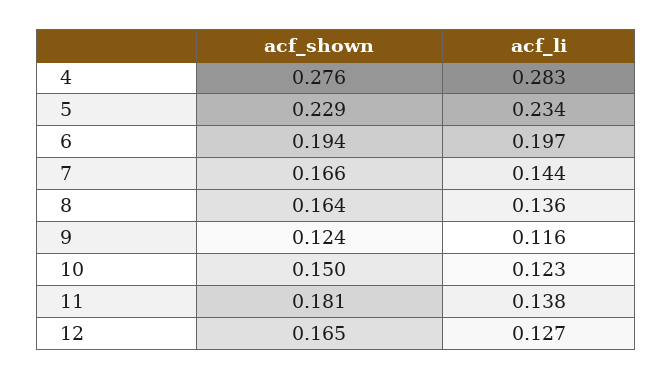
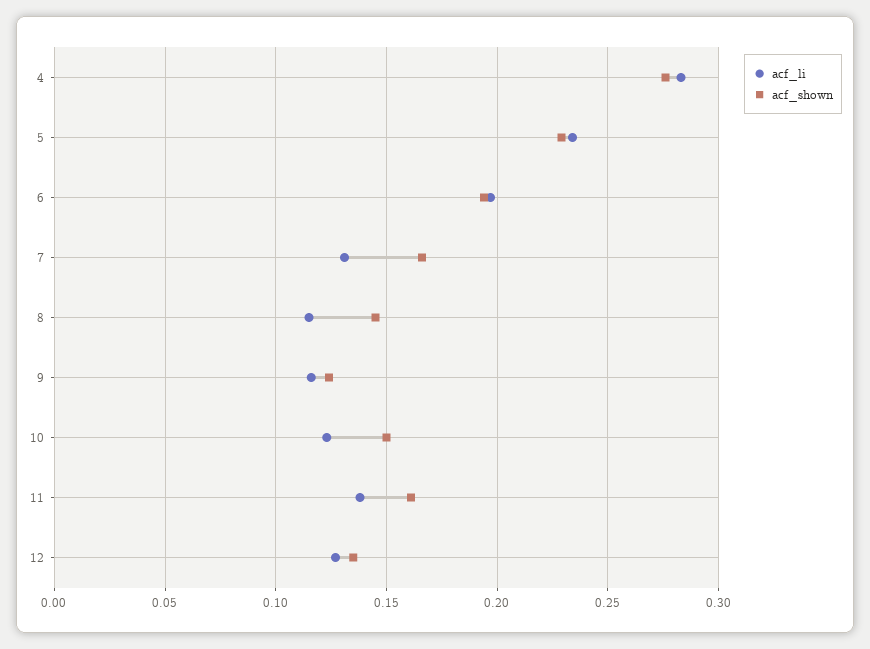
acf_li, 7: 0.144 -> 0.13
acf_shown, 8: 0.164 -> 0.145
acf_li, 8: 0.136 -> 0.115
acf_shown, 11: 0.181 -> 0.16
acf_shown, 12: 0.165 -> 0.135

